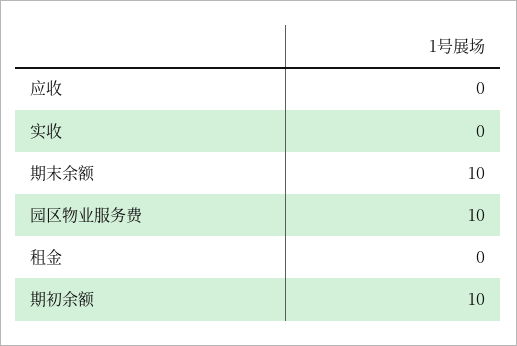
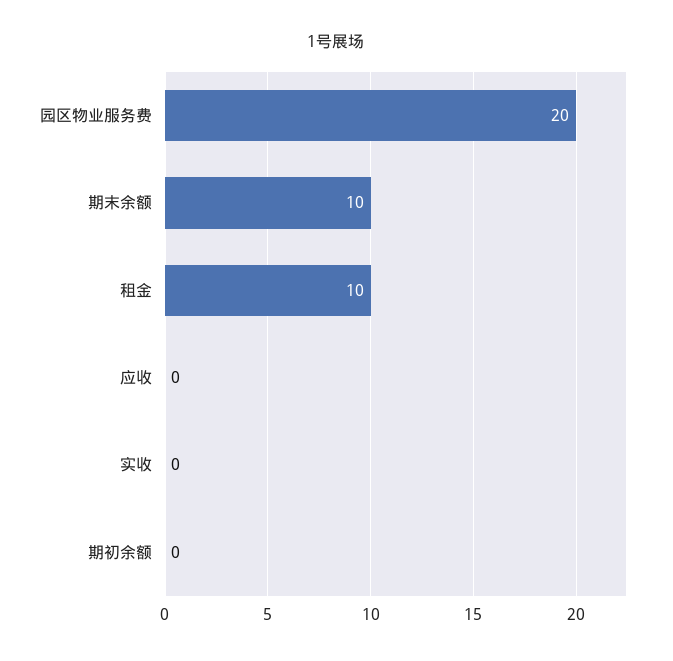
园区物业服务费: 10 -> 20
租金: 0 -> 10
期初余额: 10 -> 0

